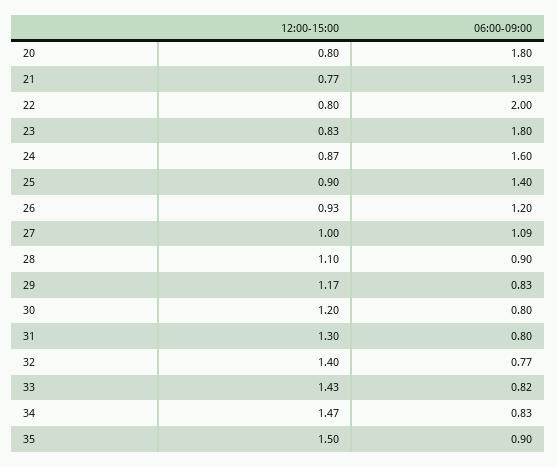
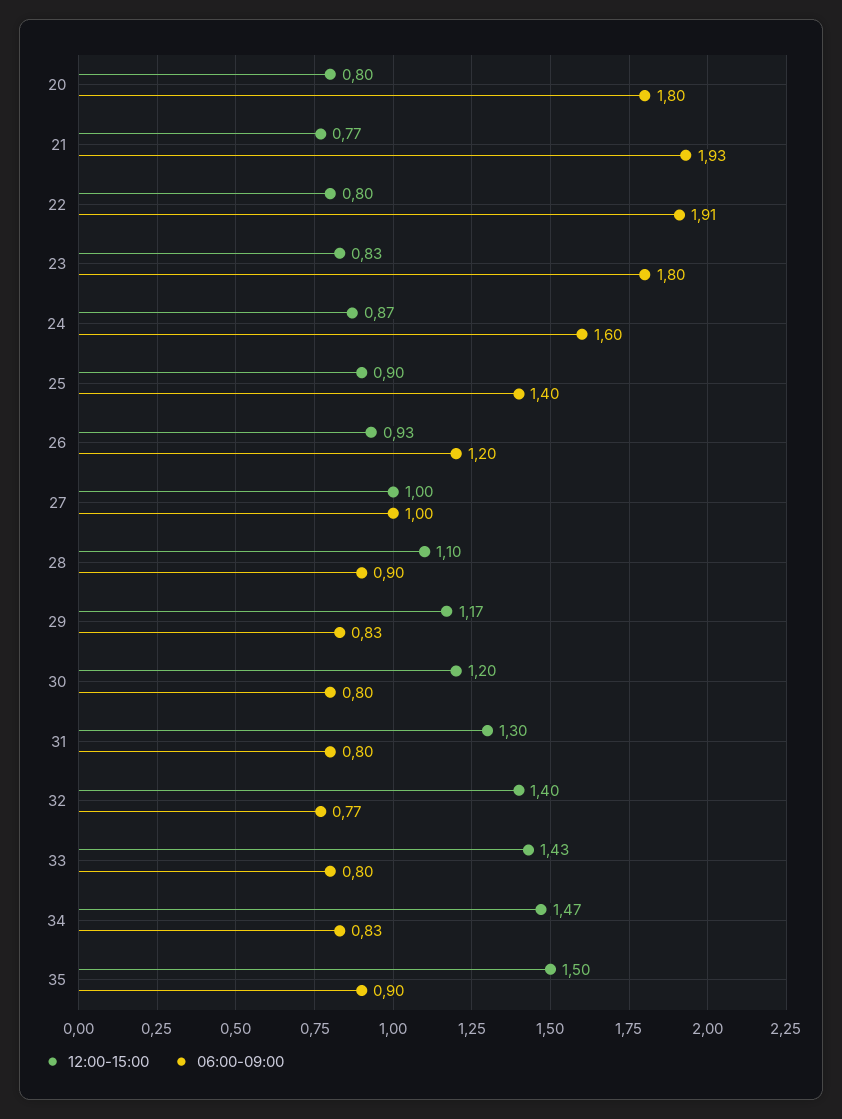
06:00-09:00, 22: 2 -> 1.91
06:00-09:00, 27: 1.09 -> 1
06:00-09:00, 33: 0.82 -> 0.8

